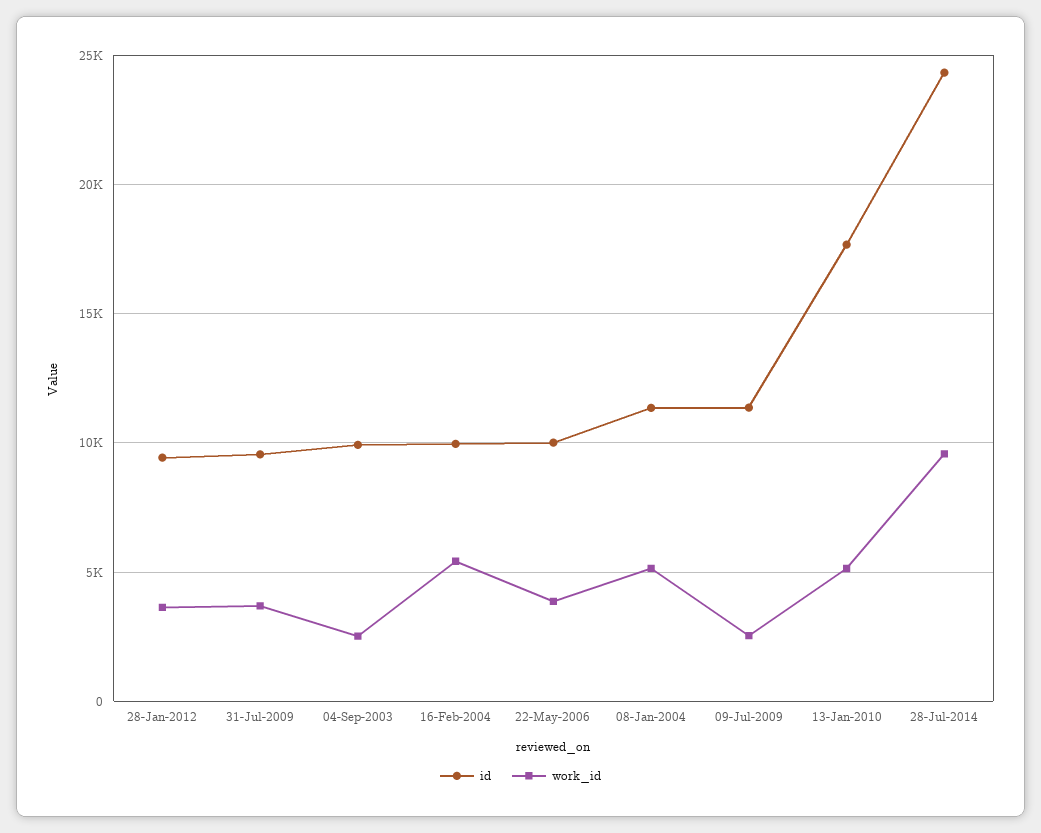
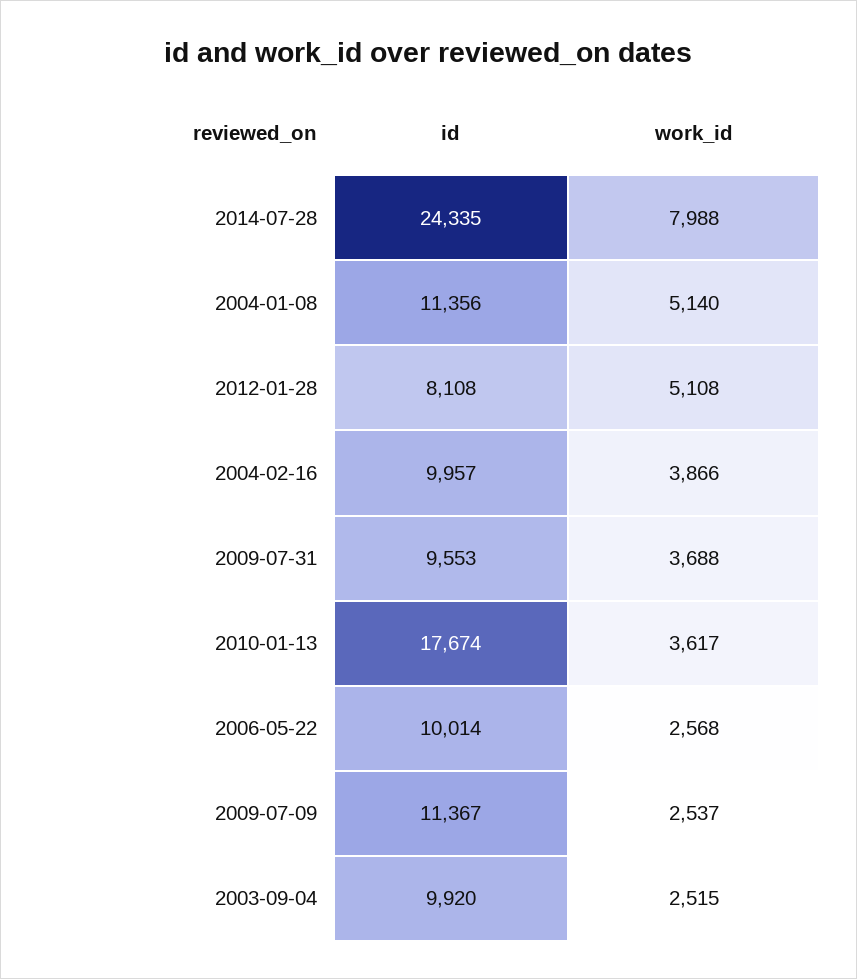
id, 28-Jan-2012: 9500 -> 8108
work_id, 28-Jan-2012: 3500 -> 5108
work_id, 16-Feb-2004: 5500 -> 3866
work_id, 22-May-2006: 4000 -> 2568
work_id, 13-Jan-2010: 5000 -> 3617
work_id, 28-Jul-2014: 9500 -> 7988

